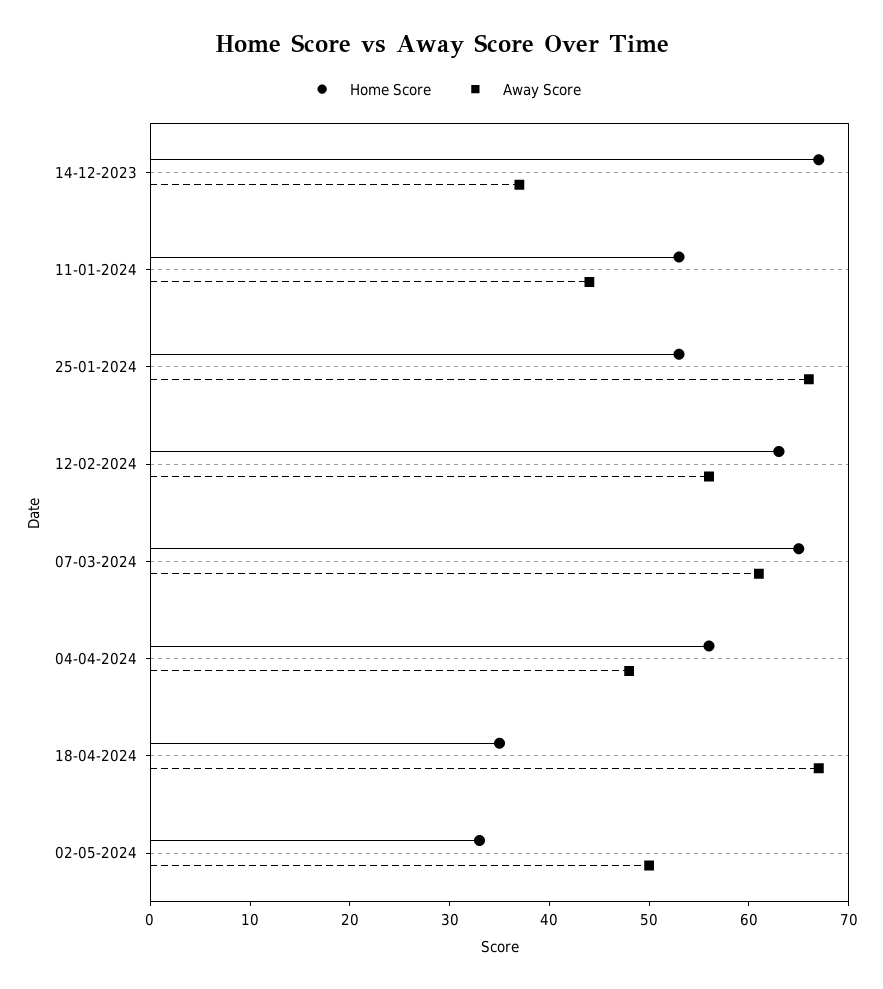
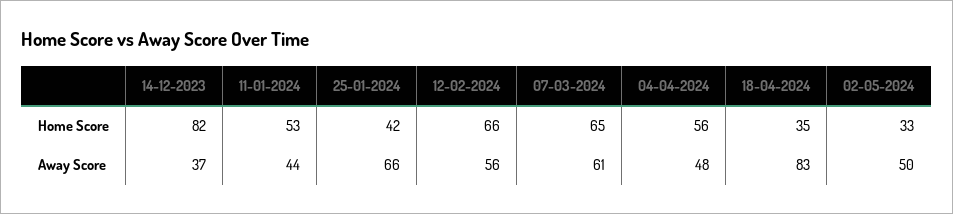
Home Score, 14-12-2023: 67 -> 82
Home Score, 25-01-2024: 53 -> 42
Home Score, 12-02-2024: 63 -> 66
Away Score, 18-04-2024: 67 -> 83

